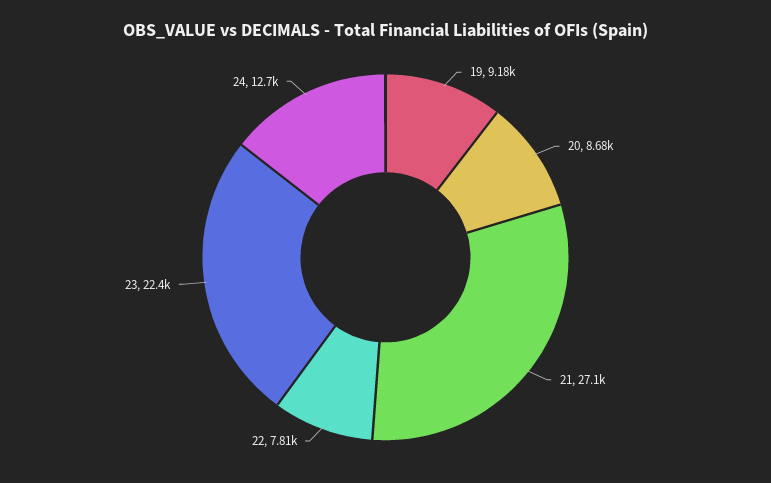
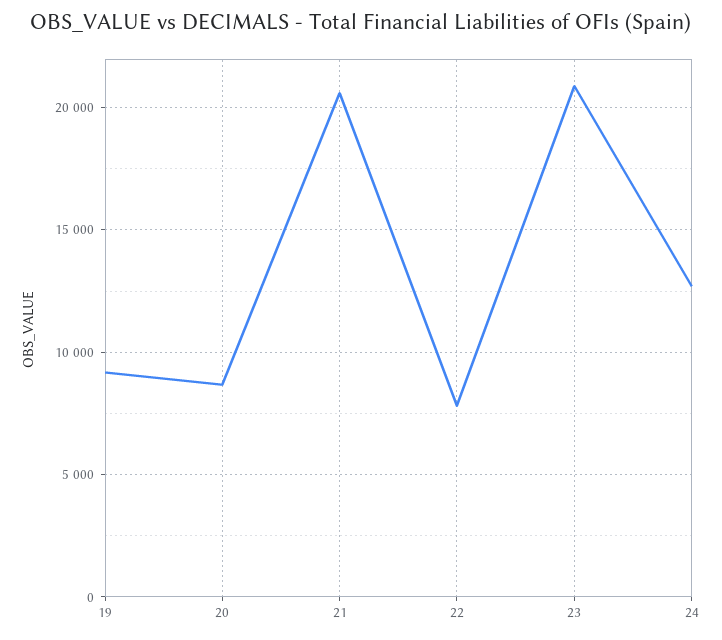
21: 27100 -> 20500
23: 22400 -> 21000

